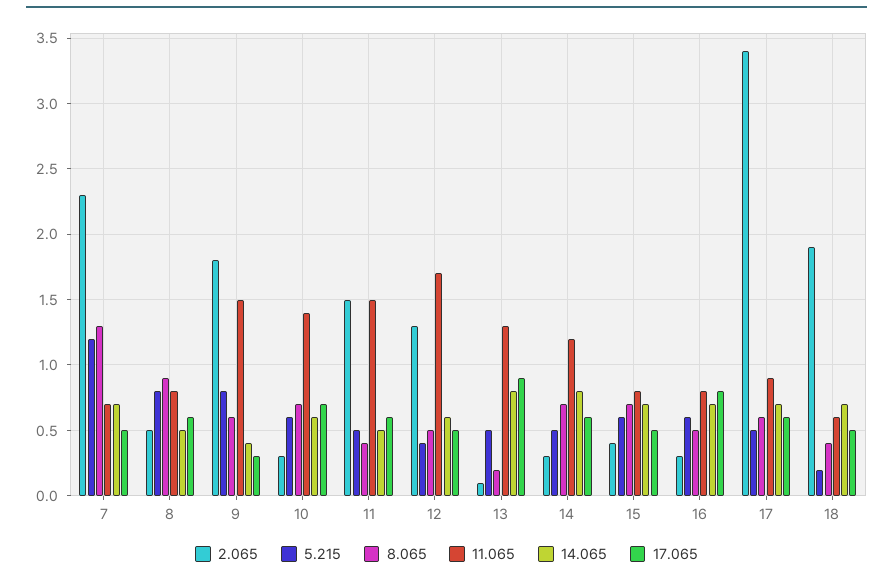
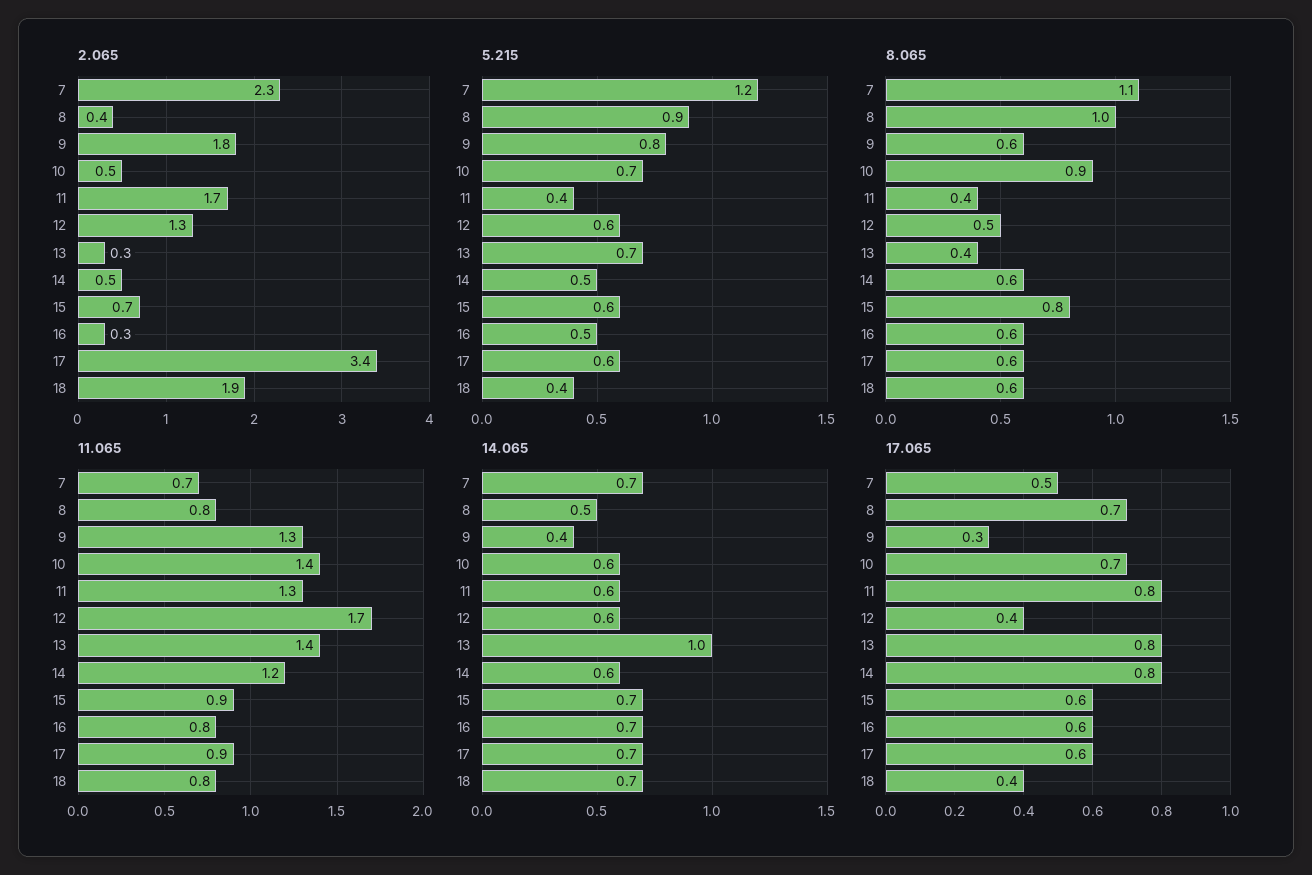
8.065, 7: 1.3 -> 1.1
2.065, 8: 0.5 -> 0.4
5.215, 8: 0.8 -> 0.9
8.065, 8: 0.9 -> 1
17.065, 8: 0.6 -> 0.7
11.065, 9: 1.5 -> 1.3
2.065, 10: 0.3 -> 0.5
5.215, 10: 0.6 -> 0.7
8.065, 10: 0.7 -> 0.9
2.065, 11: 1.5 -> 1.7
5.215, 11: 0.5 -> 0.4
11.065, 11: 1.5 -> 1.3
14.065, 11: 0.5 -> 0.6
17.065, 11: 0.6 -> 0.8
5.215, 12: 0.4 -> 0.6
17.065, 12: 0.5 -> 0.4
2.065, 13: 0.1 -> 0.3
5.215, 13: 0.5 -> 0.7
8.065, 13: 0.2 -> 0.4
11.065, 13: 1.3 -> 1.4
14.065, 13: 0.8 -> 1
17.065, 13: 0.9 -> 0.8
2.065, 14: 0.3 -> 0.5
8.065, 14: 0.7 -> 0.6
14.065, 14: 0.8 -> 0.6
17.065, 14: 0.6 -> 0.8
2.065, 15: 0.4 -> 0.7
8.065, 15: 0.7 -> 0.8
11.065, 15: 0.8 -> 0.9
17.065, 15: 0.5 -> 0.6
5.215, 16: 0.6 -> 0.5
8.065, 16: 0.5 -> 0.6
17.065, 16: 0.8 -> 0.6
5.215, 17: 0.5 -> 0.6
5.215, 18: 0.2 -> 0.4
8.065, 18: 0.4 -> 0.6
11.065, 18: 0.6 -> 0.8
17.065, 18: 0.5 -> 0.4

